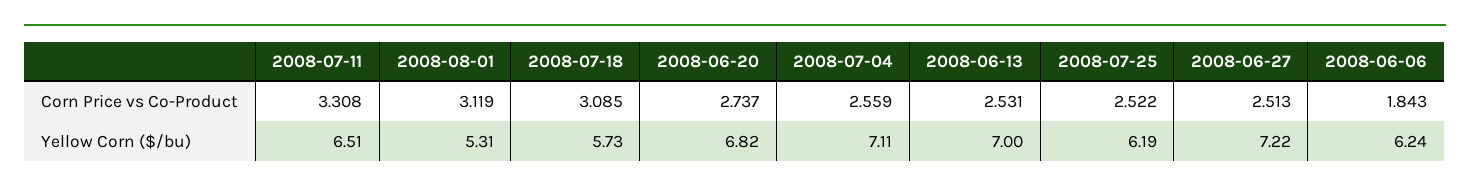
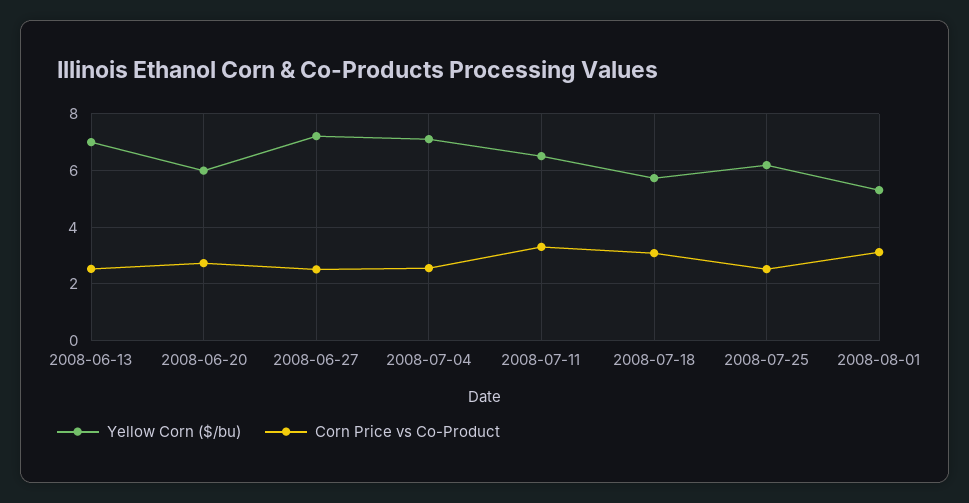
Corn Price vs Co-Product, 2008-06-06: 1.843 -> none
Yellow Corn ($/bu), 2008-06-20: 6.82 -> 6
Yellow Corn ($/bu), 2008-06-06: 6.24 -> none

